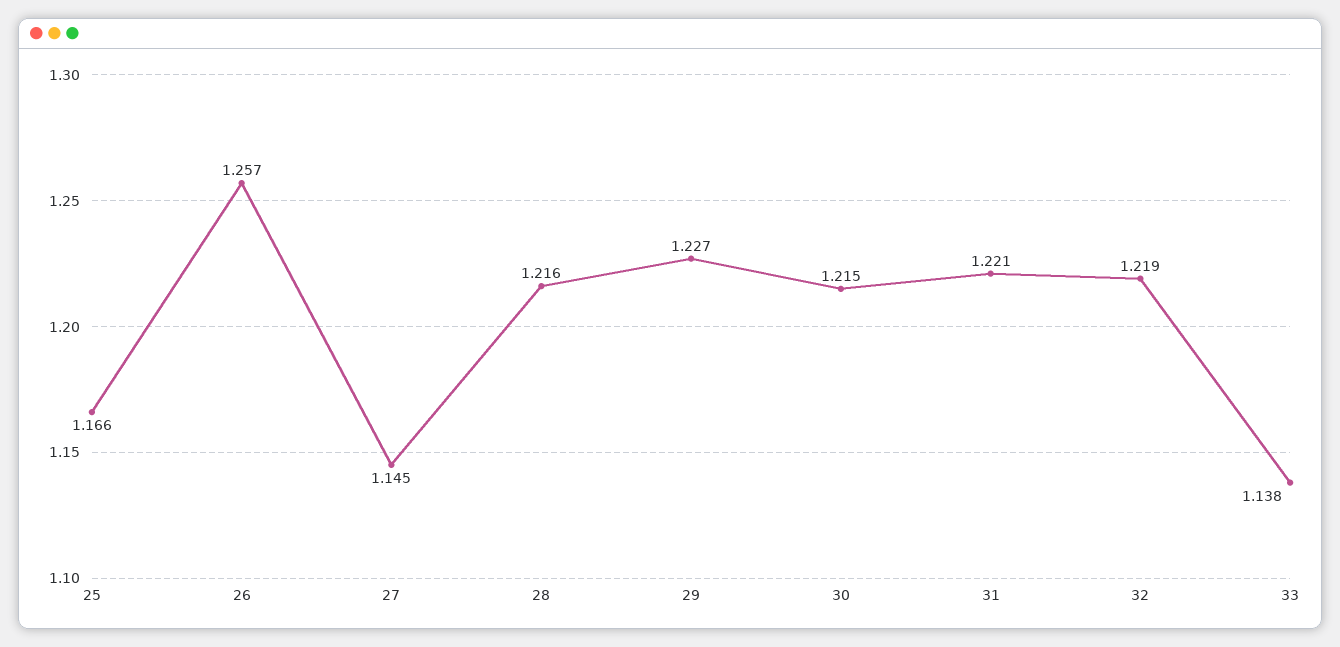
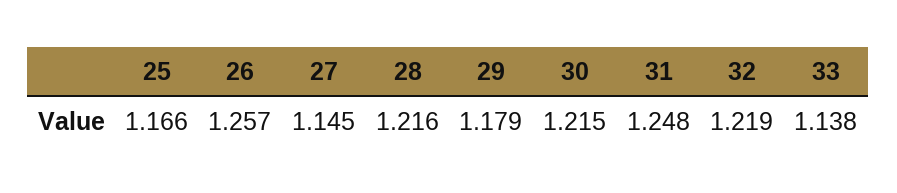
29: 1.227 -> 1.179
31: 1.221 -> 1.248

